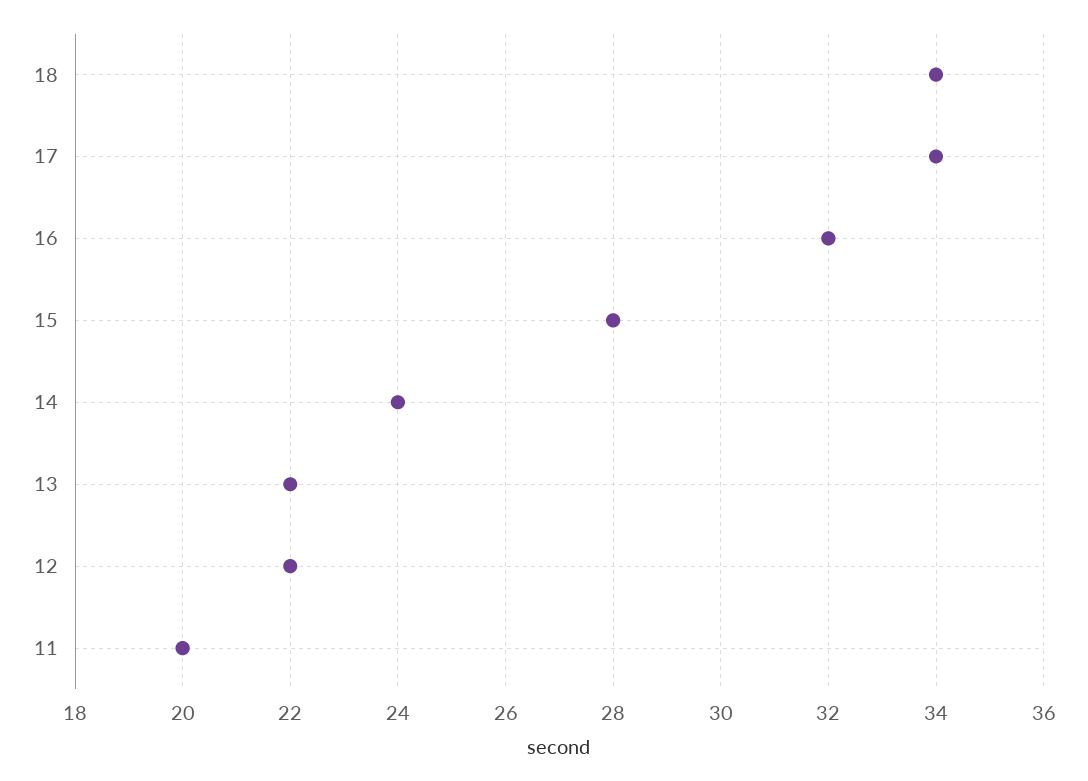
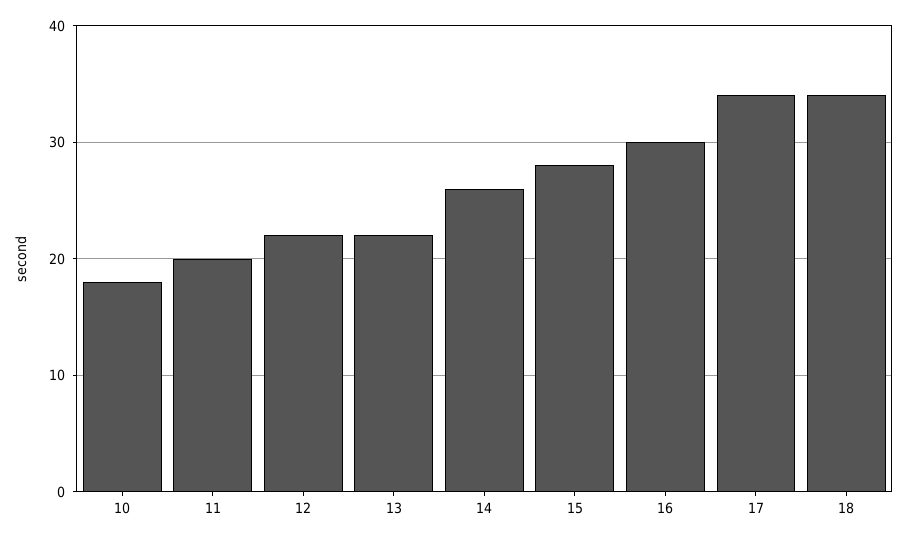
16: 32 -> 30
14: 24 -> 26
10: none -> 18

